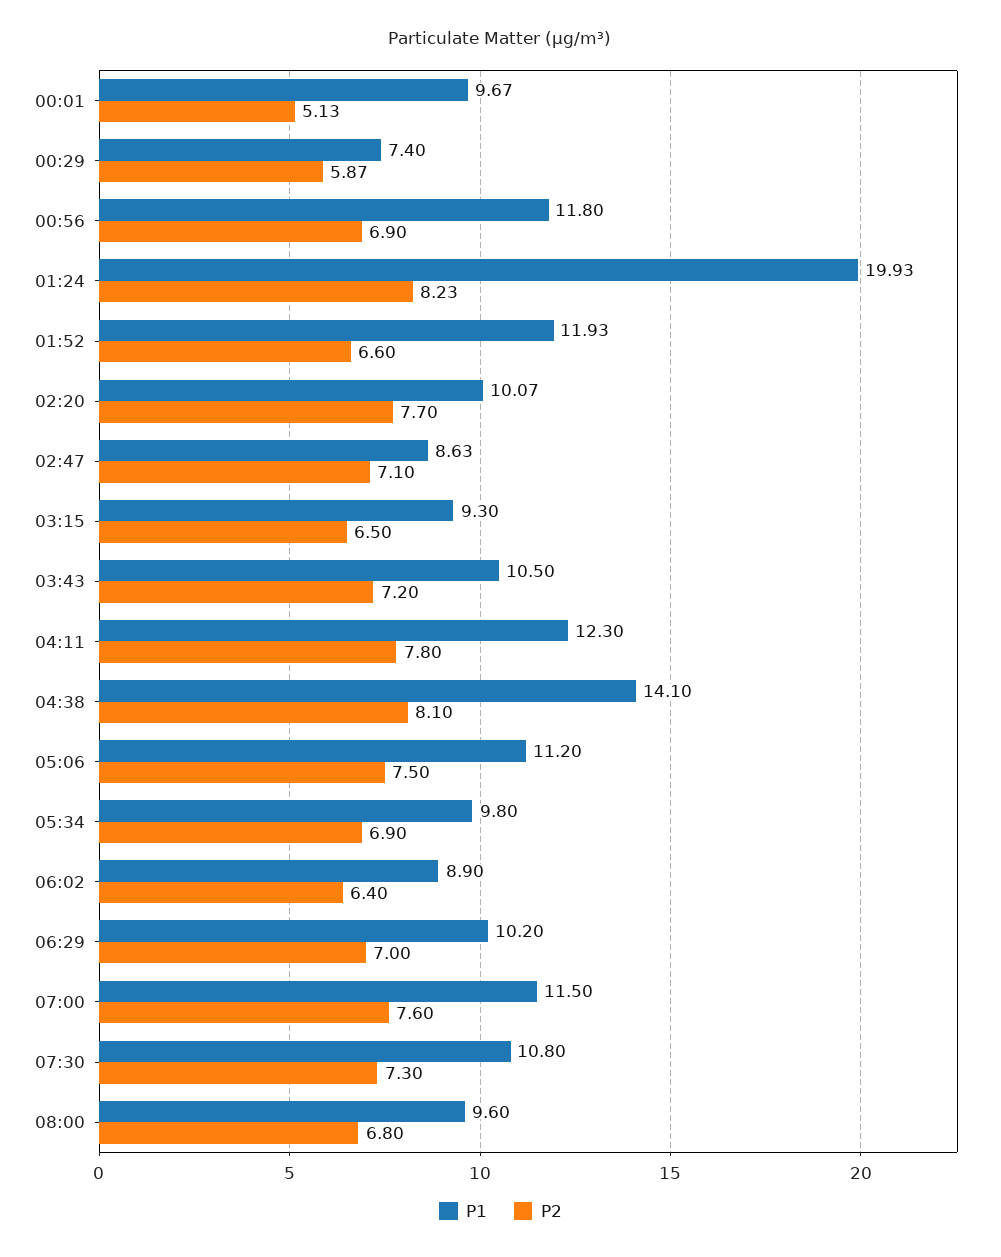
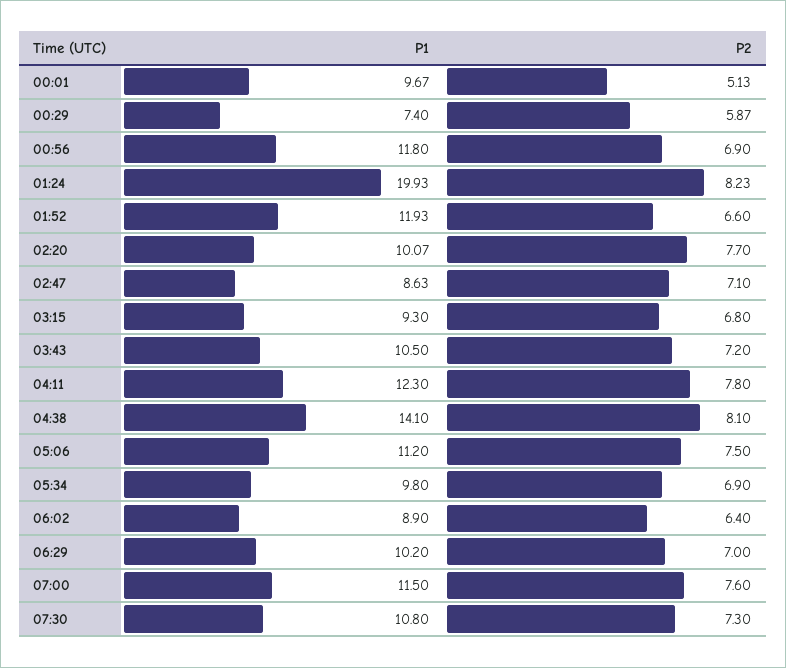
P2, 03:15: 6.5 -> 6.8
P1, 08:00: 9.6 -> none
P2, 08:00: 6.8 -> none

